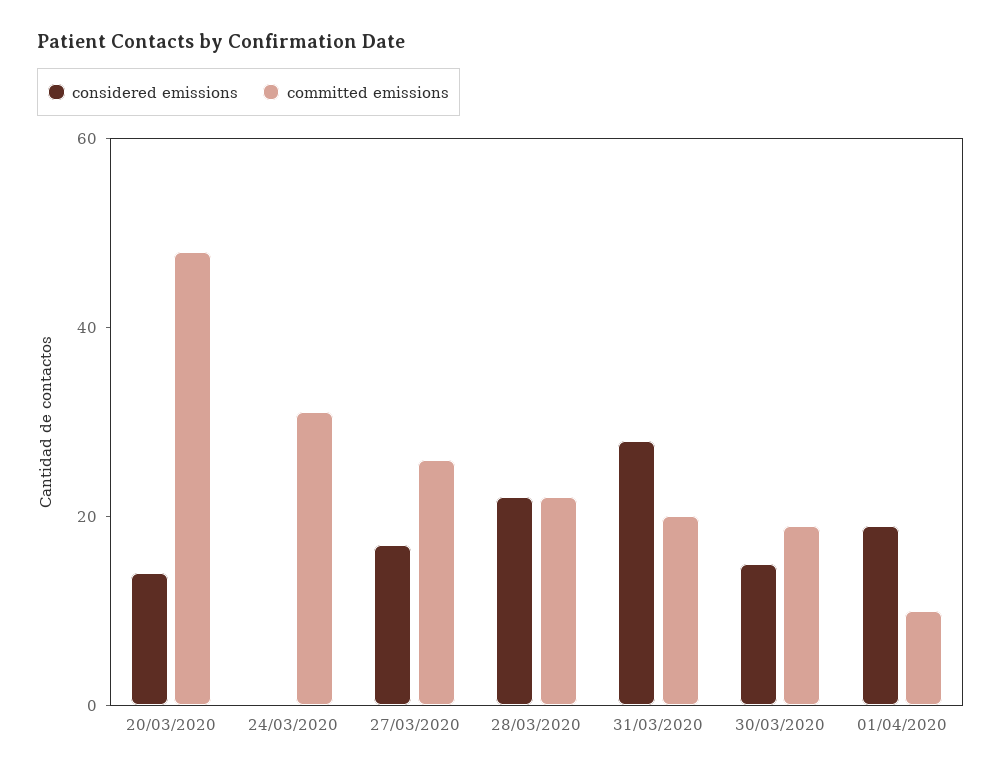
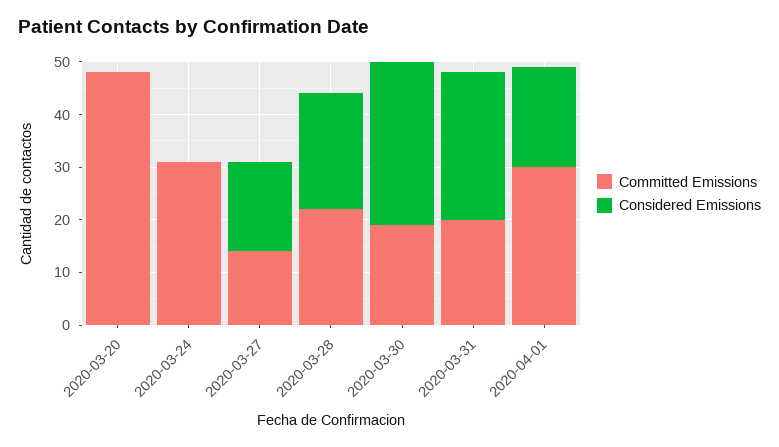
considered emissions, 20/03/2020: 15 -> 0
committed emissions, 27/03/2020: 25 -> 15
considered emissions, 30/03/2020: 15 -> 30
committed emissions, 01/04/2020: 10 -> 30

